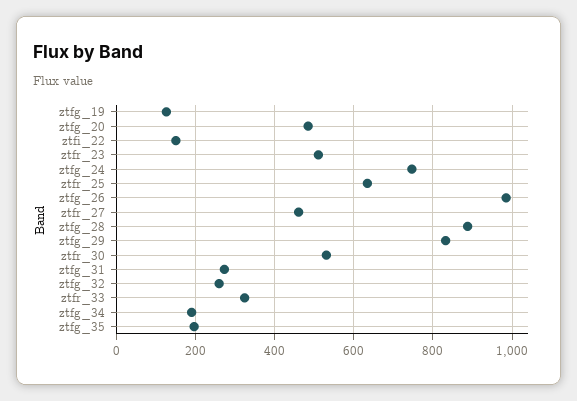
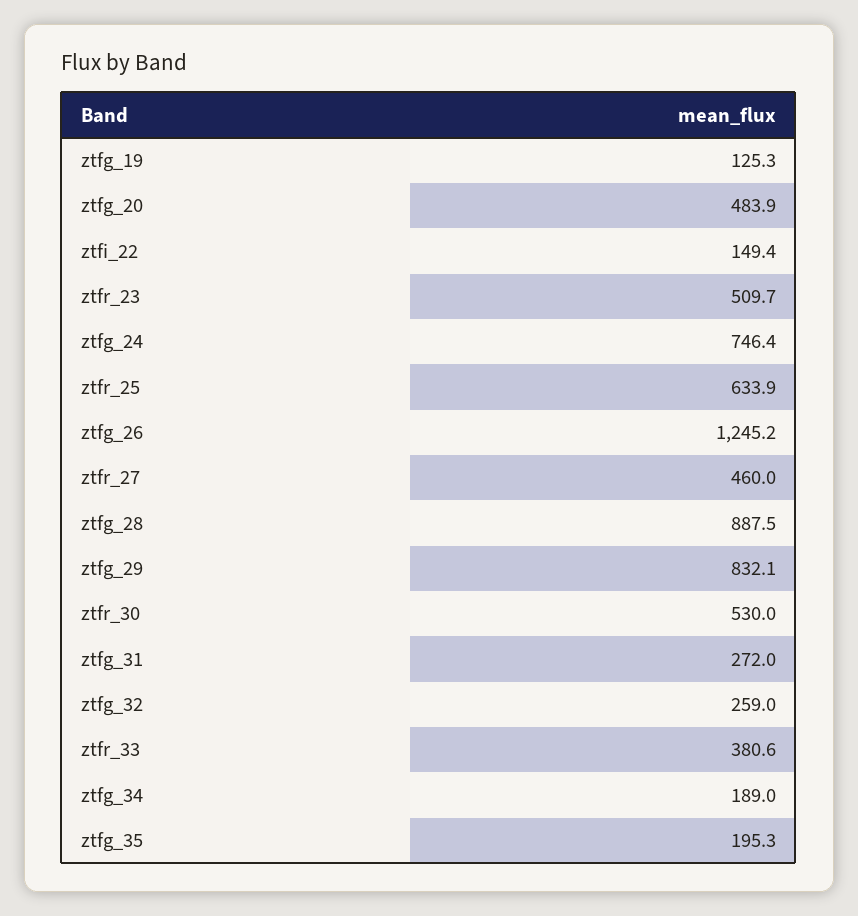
ztfg_26: 980 -> 1245.2
ztfr_33: 320 -> 380.6

